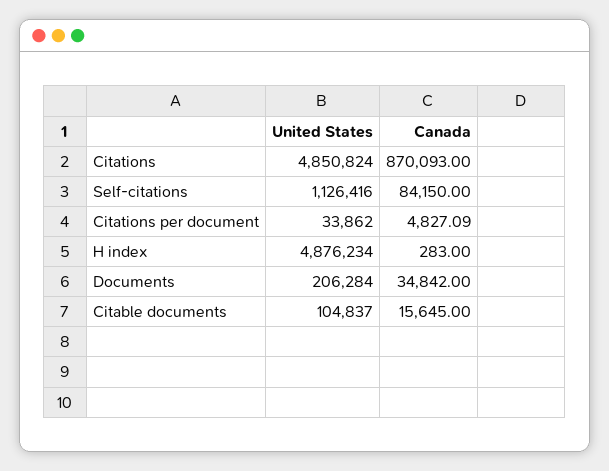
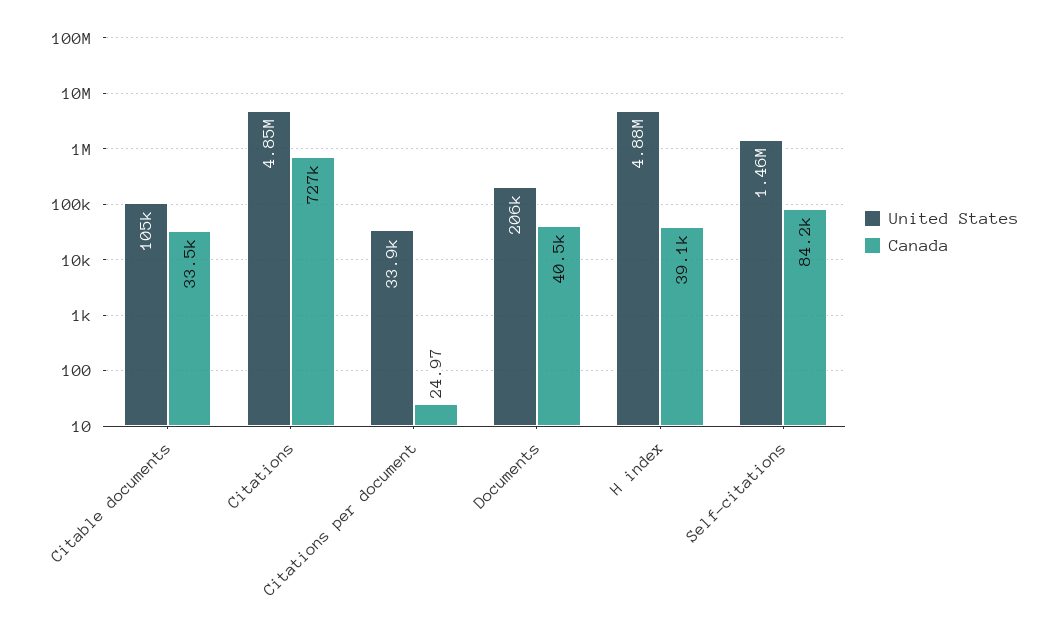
Canada, Citations: 870093 -> 727000
United States, Self-citations: 1126416 -> 1460000
Canada, Citations per document: 4827.09 -> 24.97
Canada, H index: 283 -> 39100
Canada, Documents: 34842 -> 40500
Canada, Citable documents: 15645 -> 33500

